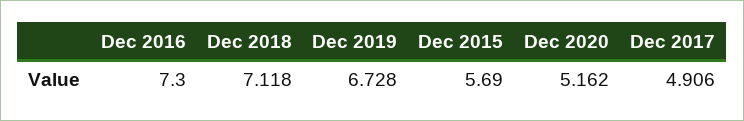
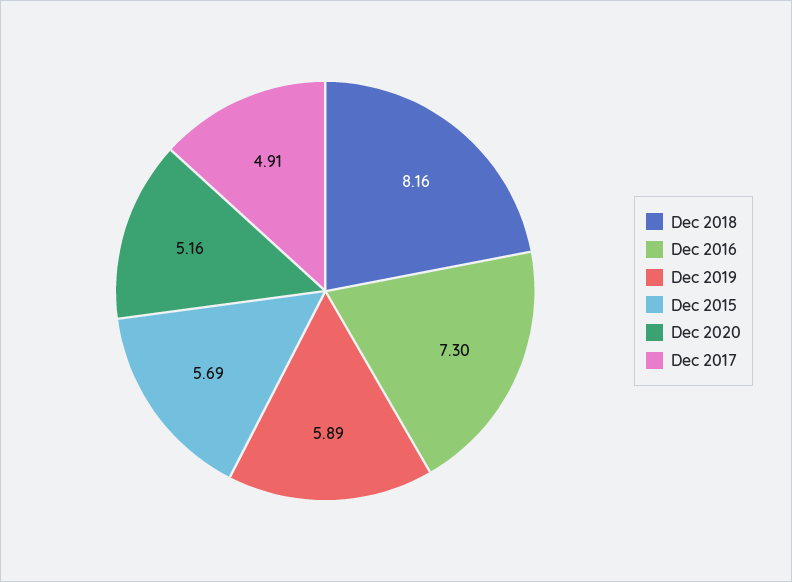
Dec 2018: 7.118 -> 8.16
Dec 2019: 6.728 -> 5.89

